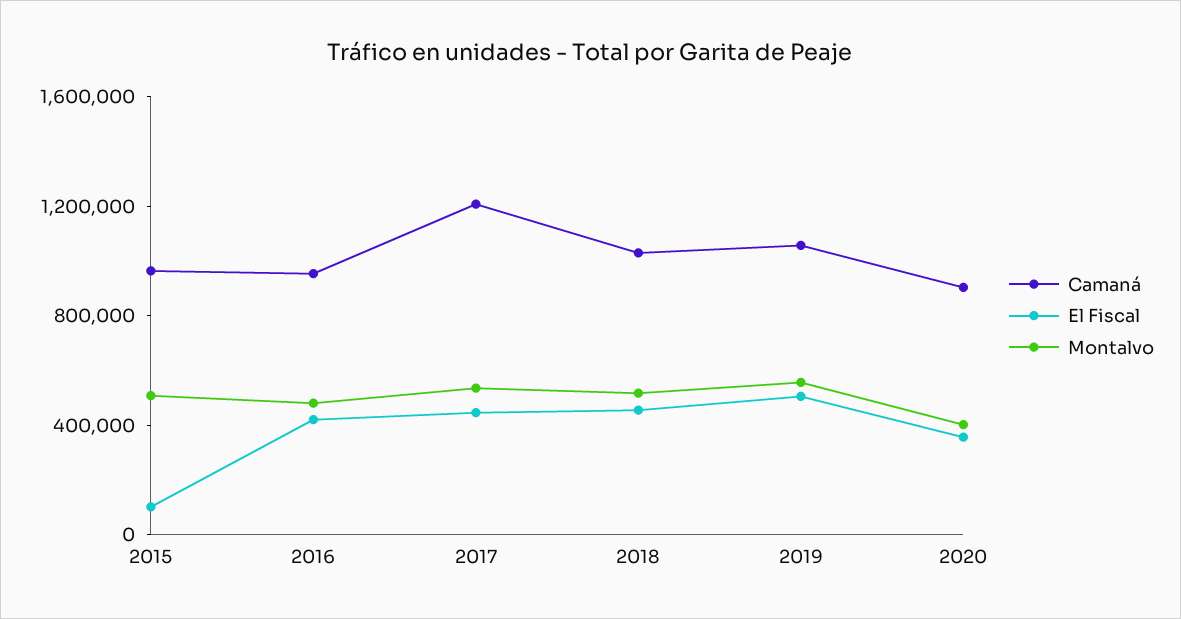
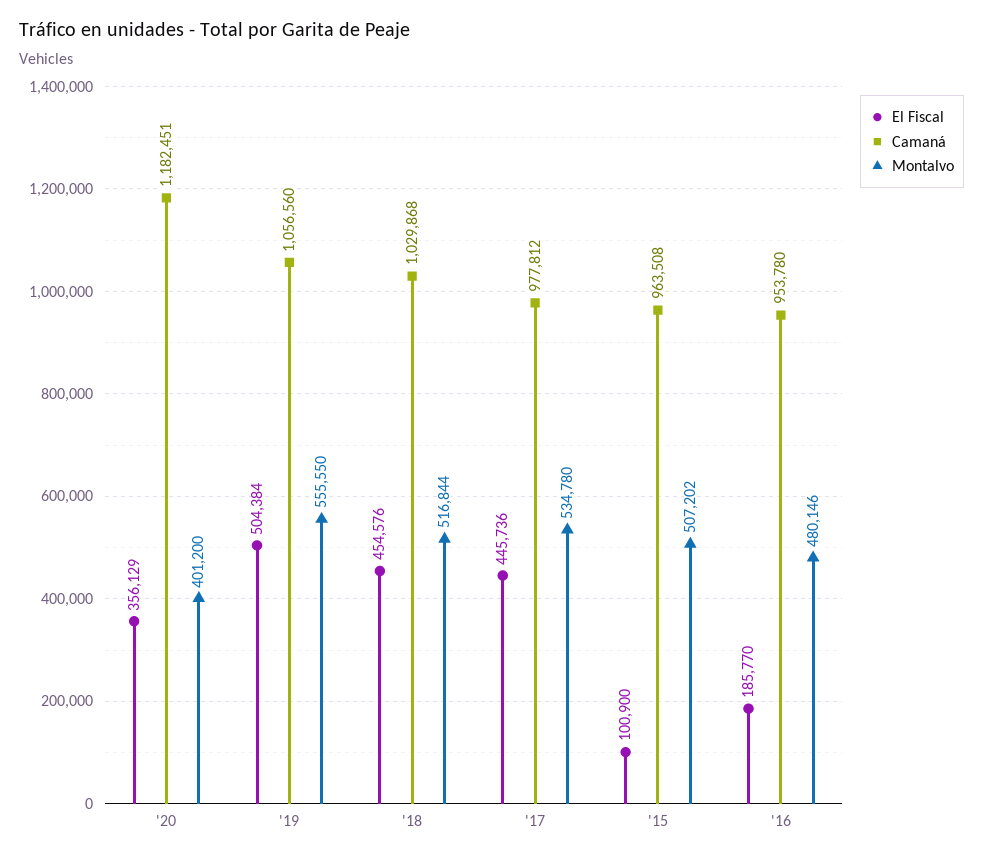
El Fiscal, 2016: 400000 -> 185770
Camaná, 2017: 1200000 -> 977812
Camaná, 2020: 900000 -> 1182451

